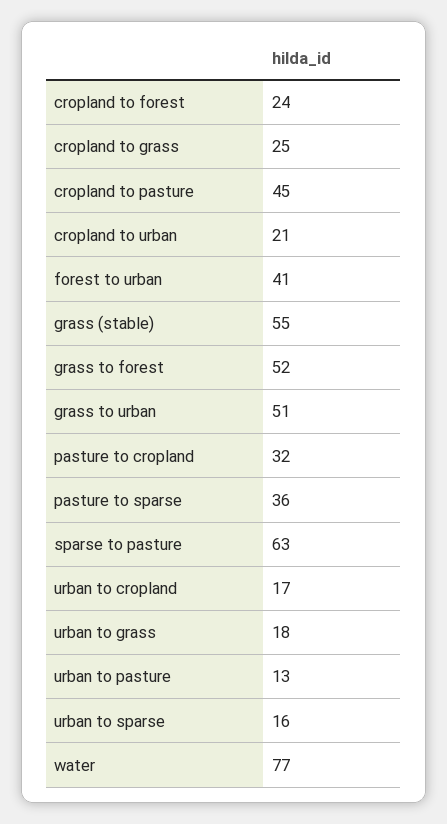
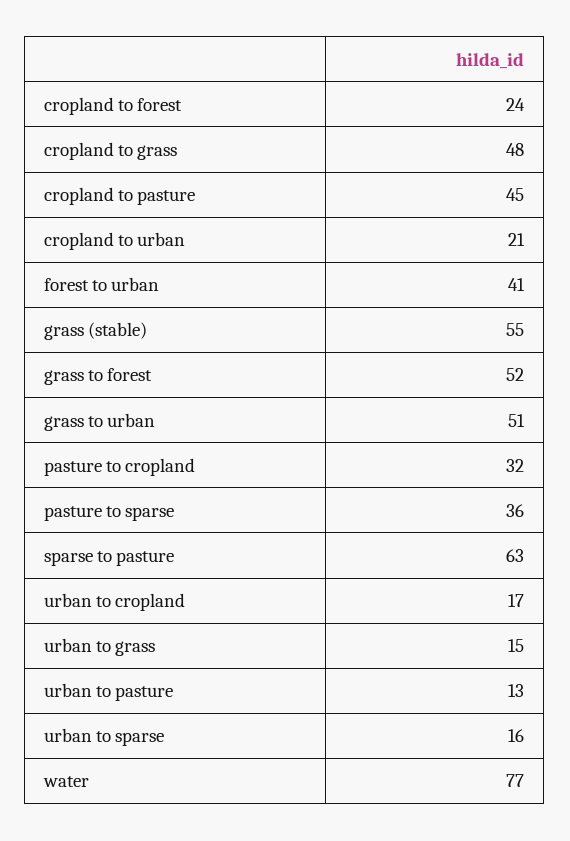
cropland to grass: 25 -> 48
urban to grass: 18 -> 15

